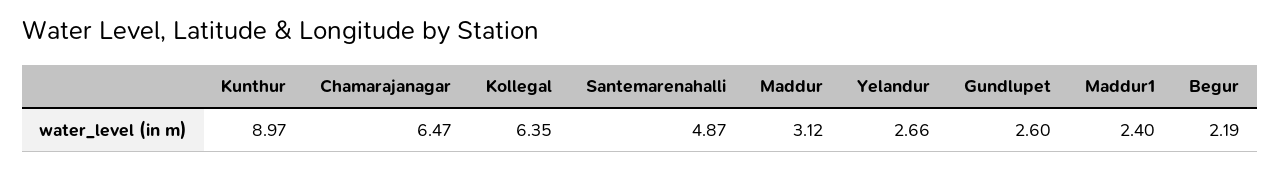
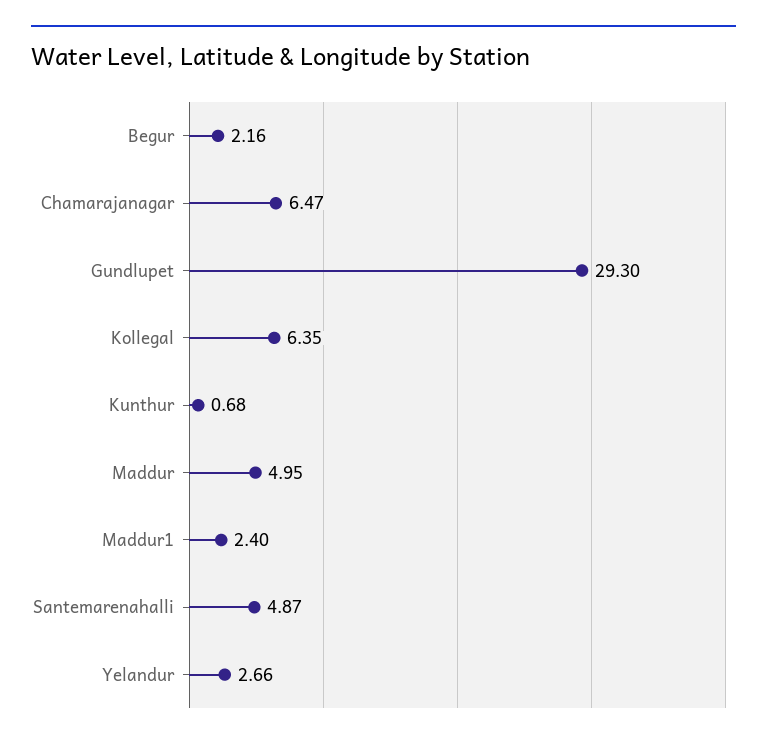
Kunthur: 8.97 -> 0.68
Maddur: 3.12 -> 4.95
Gundlupet: 2.6 -> 29.3
Begur: 2.19 -> 2.16

